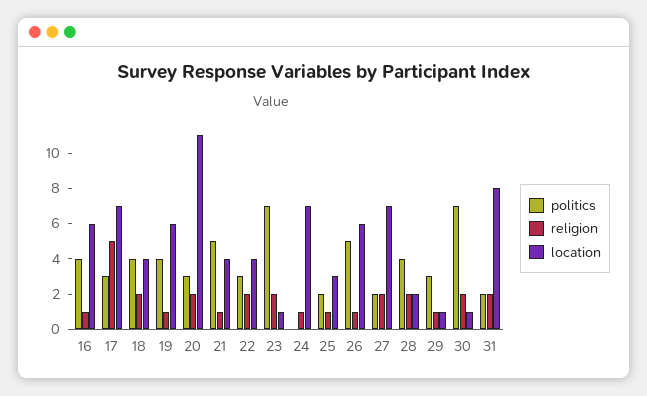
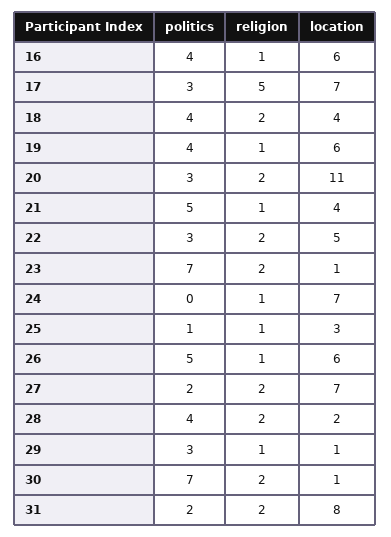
location, 22: 4 -> 5
politics, 25: 2 -> 1

